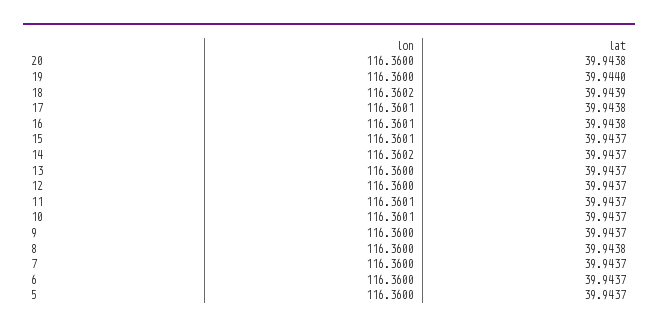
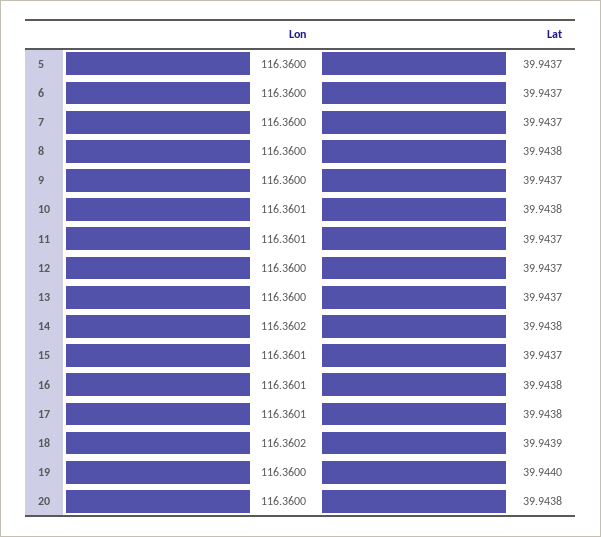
lat, 14: 39.9437 -> 39.9438
lat, 10: 39.9437 -> 39.9438

